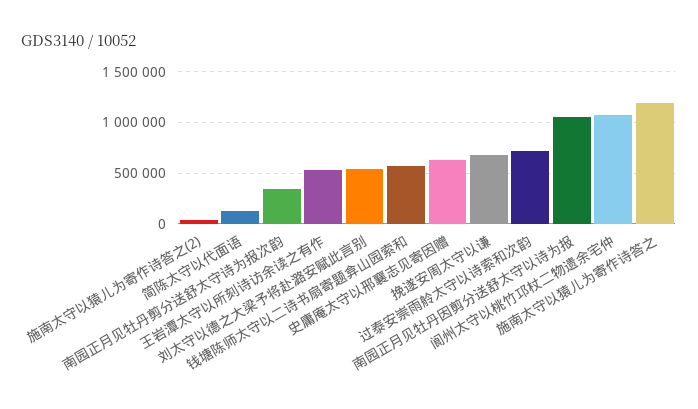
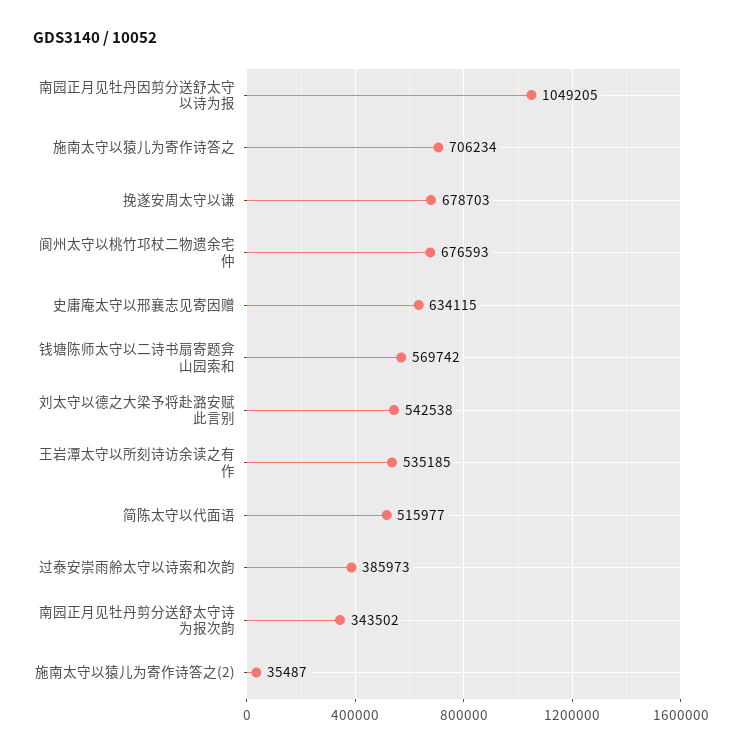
简陈太守以代面语: 100000 -> 515977
过泰安崇雨舲太守以诗索和次韵: 700000 -> 385973
阆州太守以桃竹邛杖二物遗余宅仲: 1100000 -> 676593
施南太守以猿儿为寄作诗答之: 1200000 -> 706234

